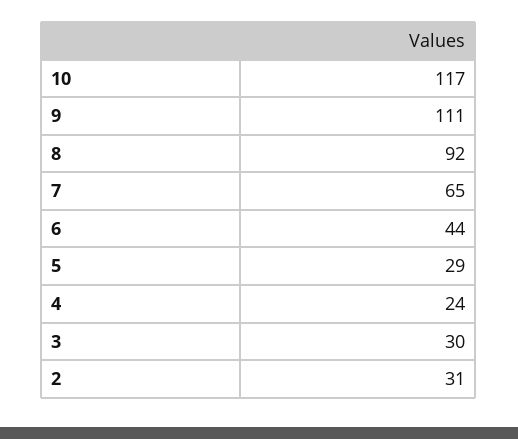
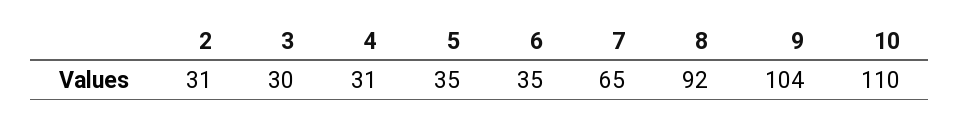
10: 117 -> 110
9: 111 -> 104
6: 44 -> 35
5: 29 -> 35
4: 24 -> 31

